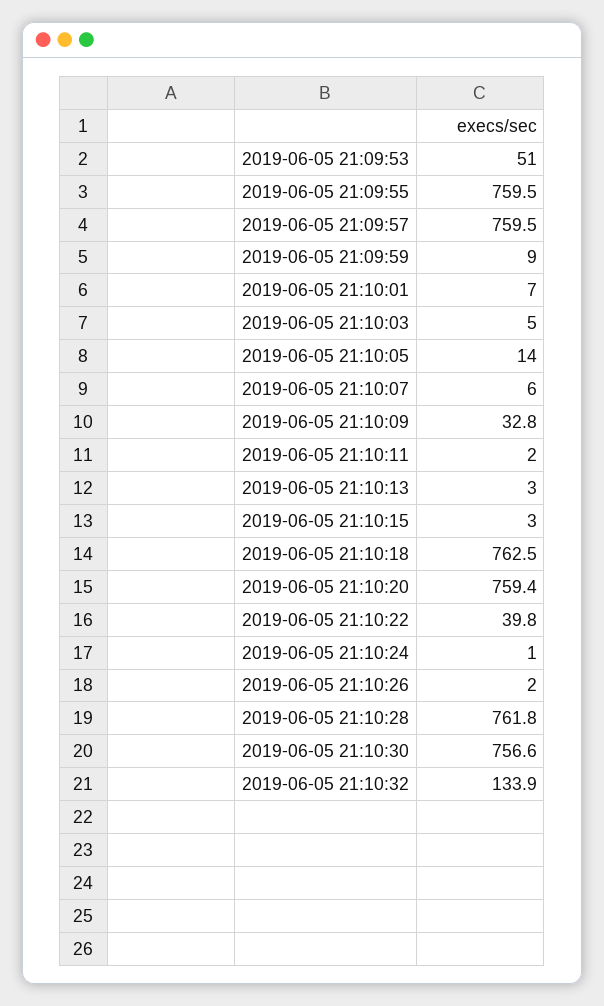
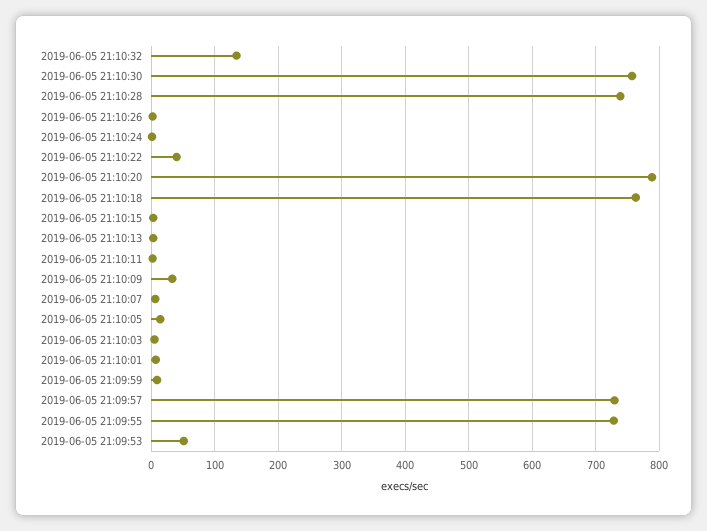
2019-06-05 21:09:55: 759.5 -> 730
2019-06-05 21:09:57: 759.5 -> 730
2019-06-05 21:10:20: 759.4 -> 790
2019-06-05 21:10:28: 761.8 -> 740

